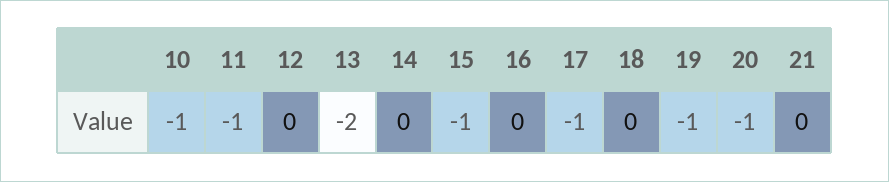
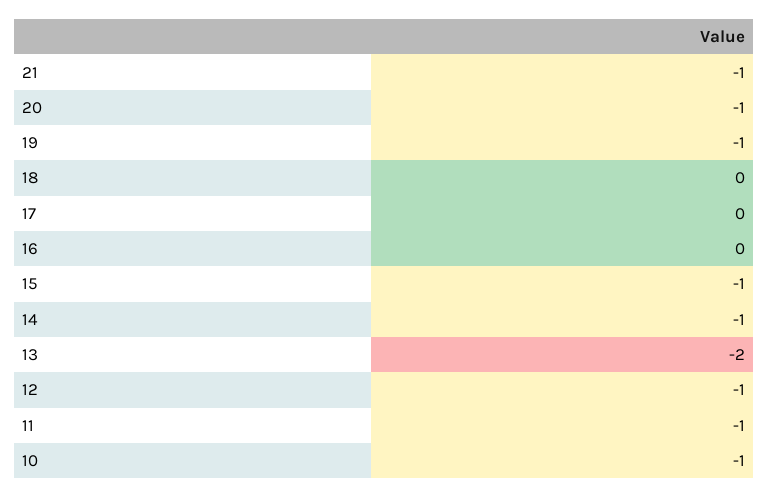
12: 0 -> -1
14: 0 -> -1
17: -1 -> 0
21: 0 -> -1

